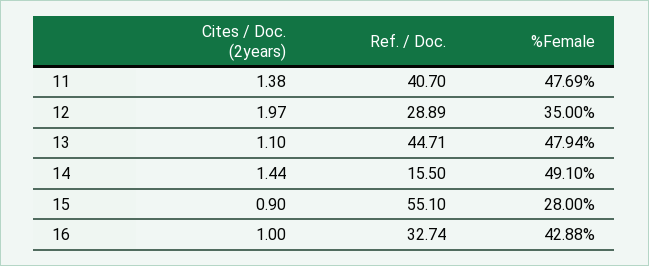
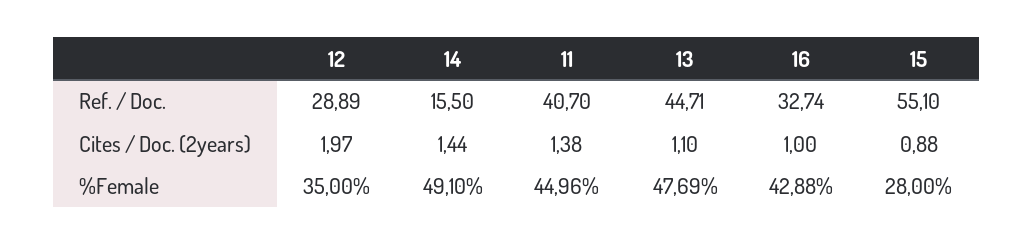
%Female, 11: 47.69 -> 44.96
%Female, 13: 47.94 -> 47.69
Cites / Doc. (2years), 15: 0.9 -> 0.88

